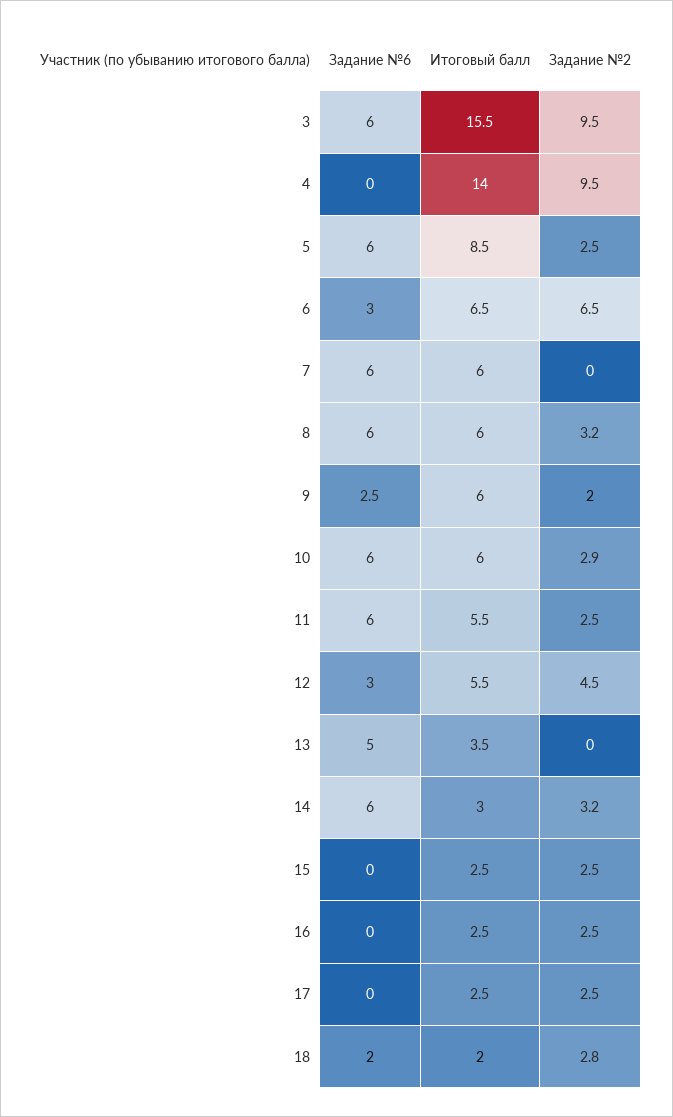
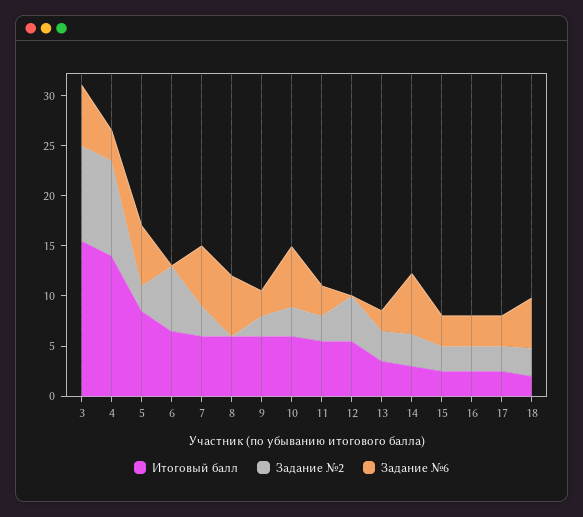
Задание №6, 4: 0 -> 3
Задание №6, 6: 3 -> 0
Задание №2, 7: 0 -> 3
Задание №2, 8: 3.2 -> 0
Задание №6, 11: 6 -> 3
Задание №6, 12: 3 -> 0
Задание №6, 13: 5 -> 2
Задание №2, 13: 0 -> 3
Задание №6, 15: 0 -> 3
Задание №6, 16: 0 -> 3
Задание №6, 17: 0 -> 3
Задание №6, 18: 2 -> 5

